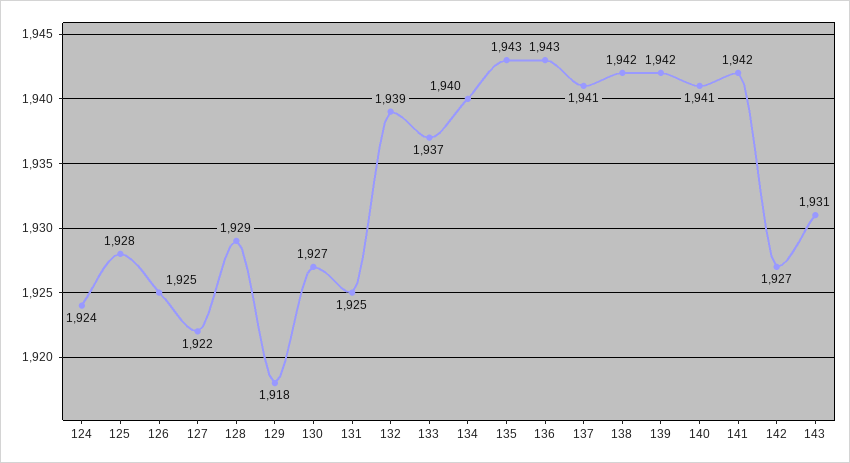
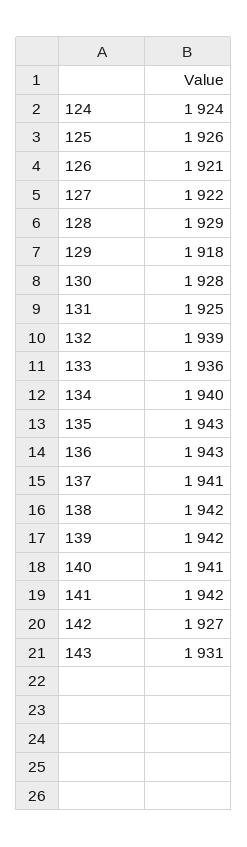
125: 1928 -> 1926
126: 1925 -> 1921
130: 1927 -> 1928
133: 1937 -> 1936

